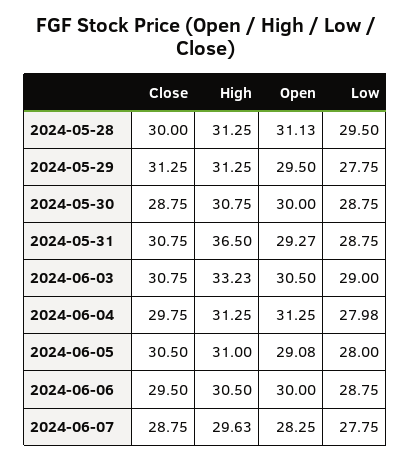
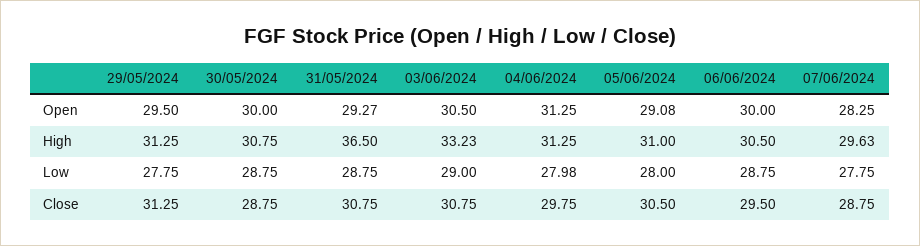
Close, 2024-05-28: 30 -> none
High, 2024-05-28: 31.25 -> none
Open, 2024-05-28: 31.13 -> none
Low, 2024-05-28: 29.5 -> none

